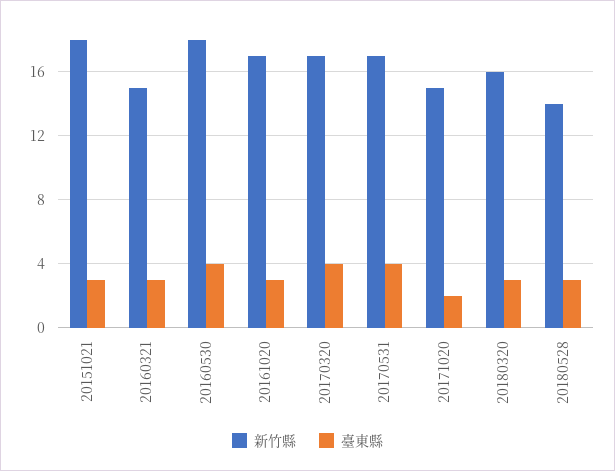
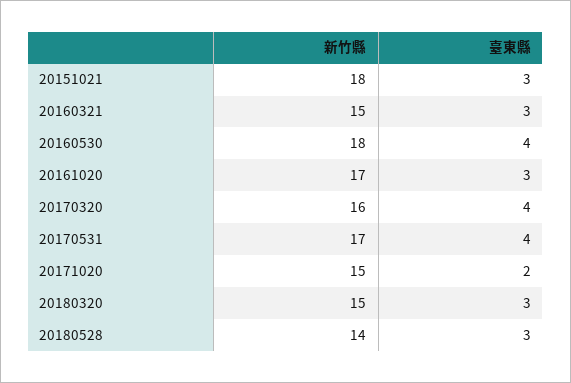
新竹縣, 20170320: 17 -> 16
新竹縣, 20180320: 16 -> 15

